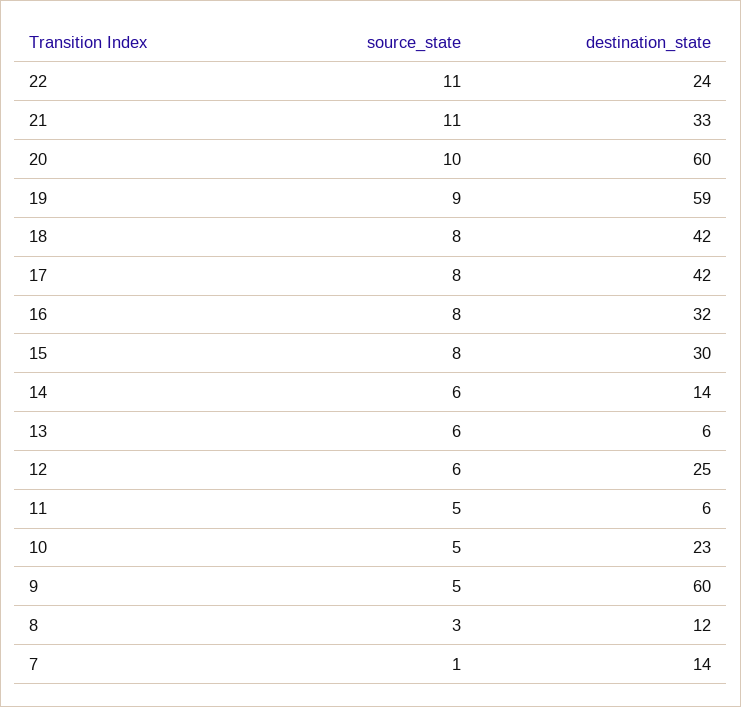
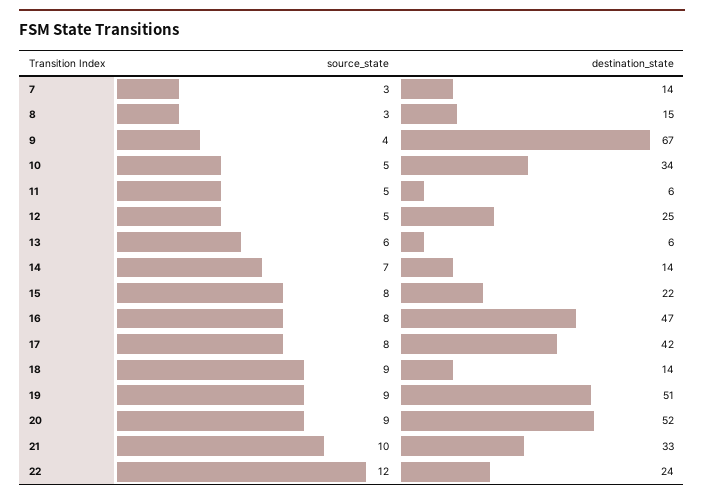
source_state, 22: 11 -> 12
source_state, 21: 11 -> 10
source_state, 20: 10 -> 9
destination_state, 20: 60 -> 52
destination_state, 19: 59 -> 51
source_state, 18: 8 -> 9
destination_state, 18: 42 -> 14
destination_state, 16: 32 -> 47
destination_state, 15: 30 -> 22
source_state, 14: 6 -> 7
source_state, 12: 6 -> 5
destination_state, 10: 23 -> 34
source_state, 9: 5 -> 4
destination_state, 9: 60 -> 67
destination_state, 8: 12 -> 15
source_state, 7: 1 -> 3

